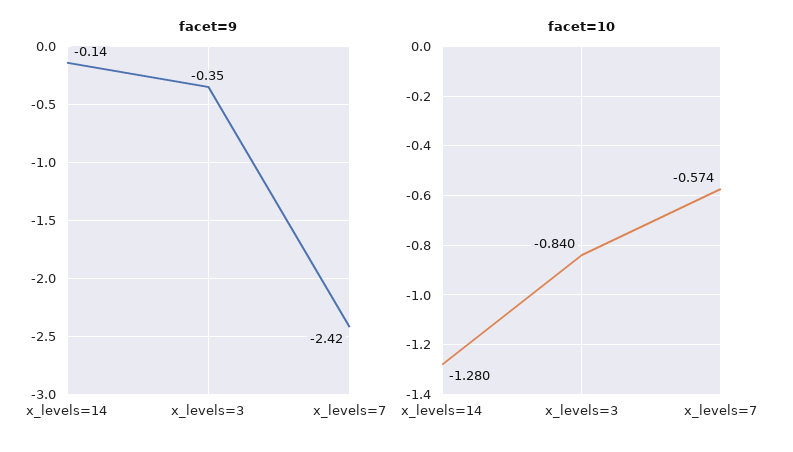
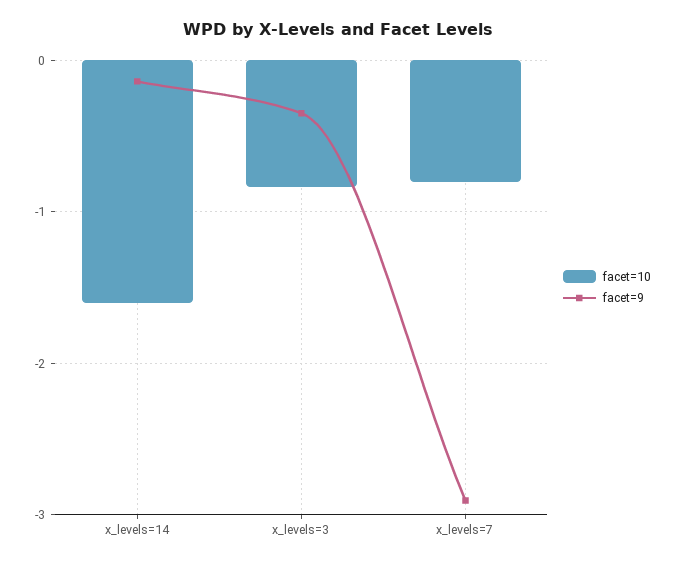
facet=9, x_levels=7: -2.42 -> -2.9
facet=10, x_levels=14: -1.28 -> -1.6
facet=10, x_levels=7: -0.574 -> -0.8

